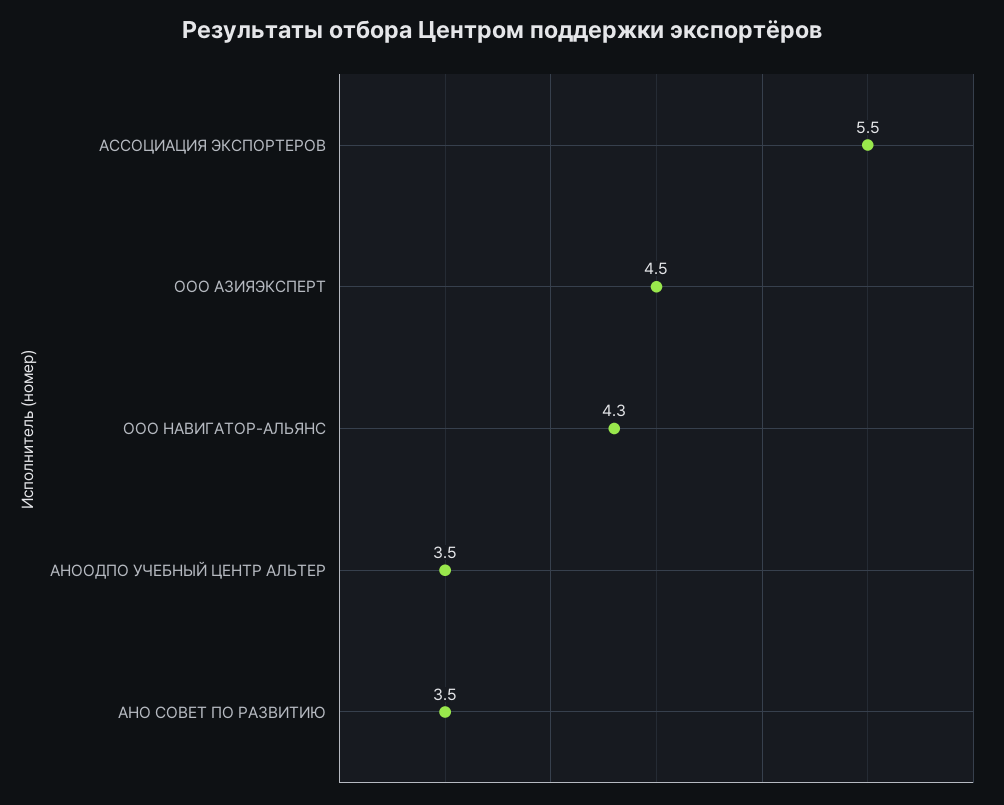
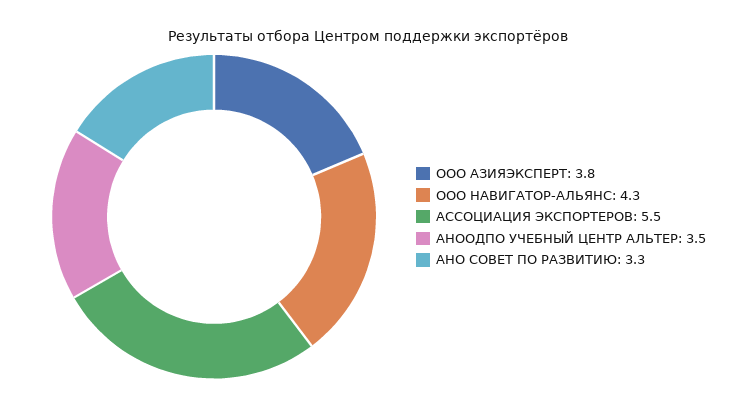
ООО АЗИЯЭКСПЕРТ: 4.5 -> 3.8
АНО СОВЕТ ПО РАЗВИТИЮ: 3.5 -> 3.3

